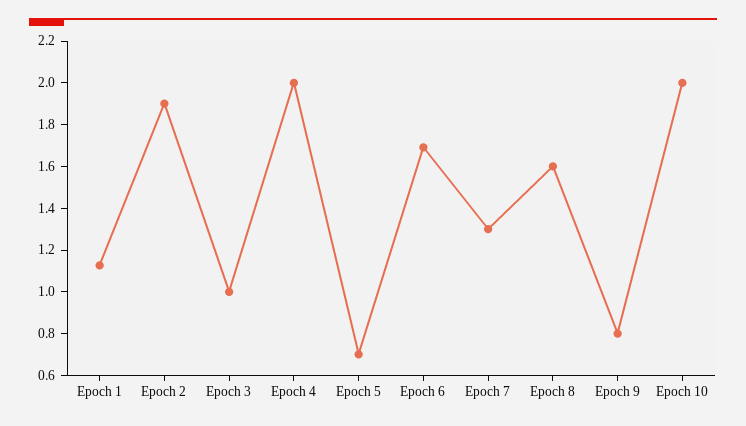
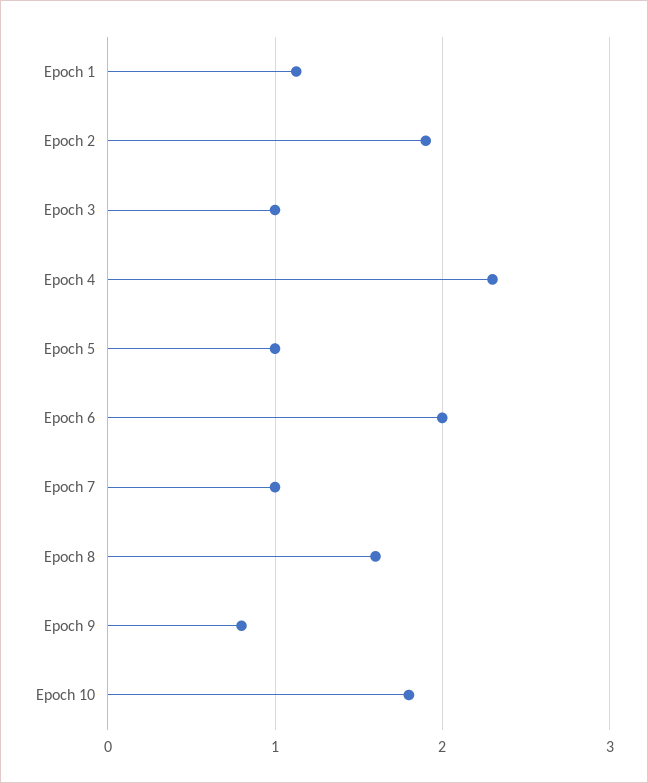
Epoch 4: 2 -> 2.3
Epoch 5: 0.7 -> 1
Epoch 6: 1.7 -> 2
Epoch 7: 1.3 -> 1
Epoch 10: 2 -> 1.8

